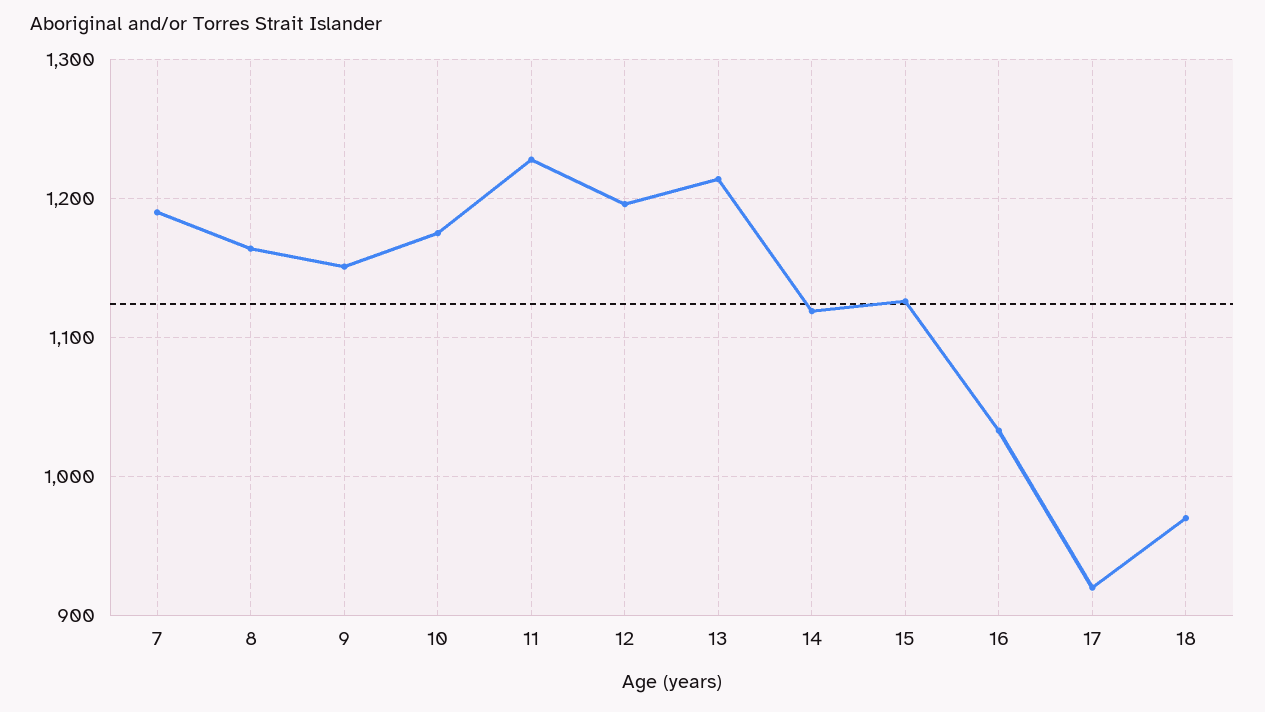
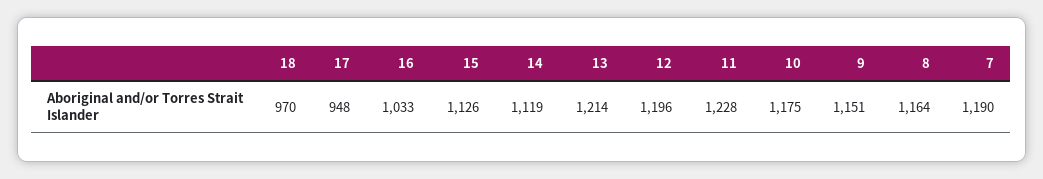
17: 920 -> 948

